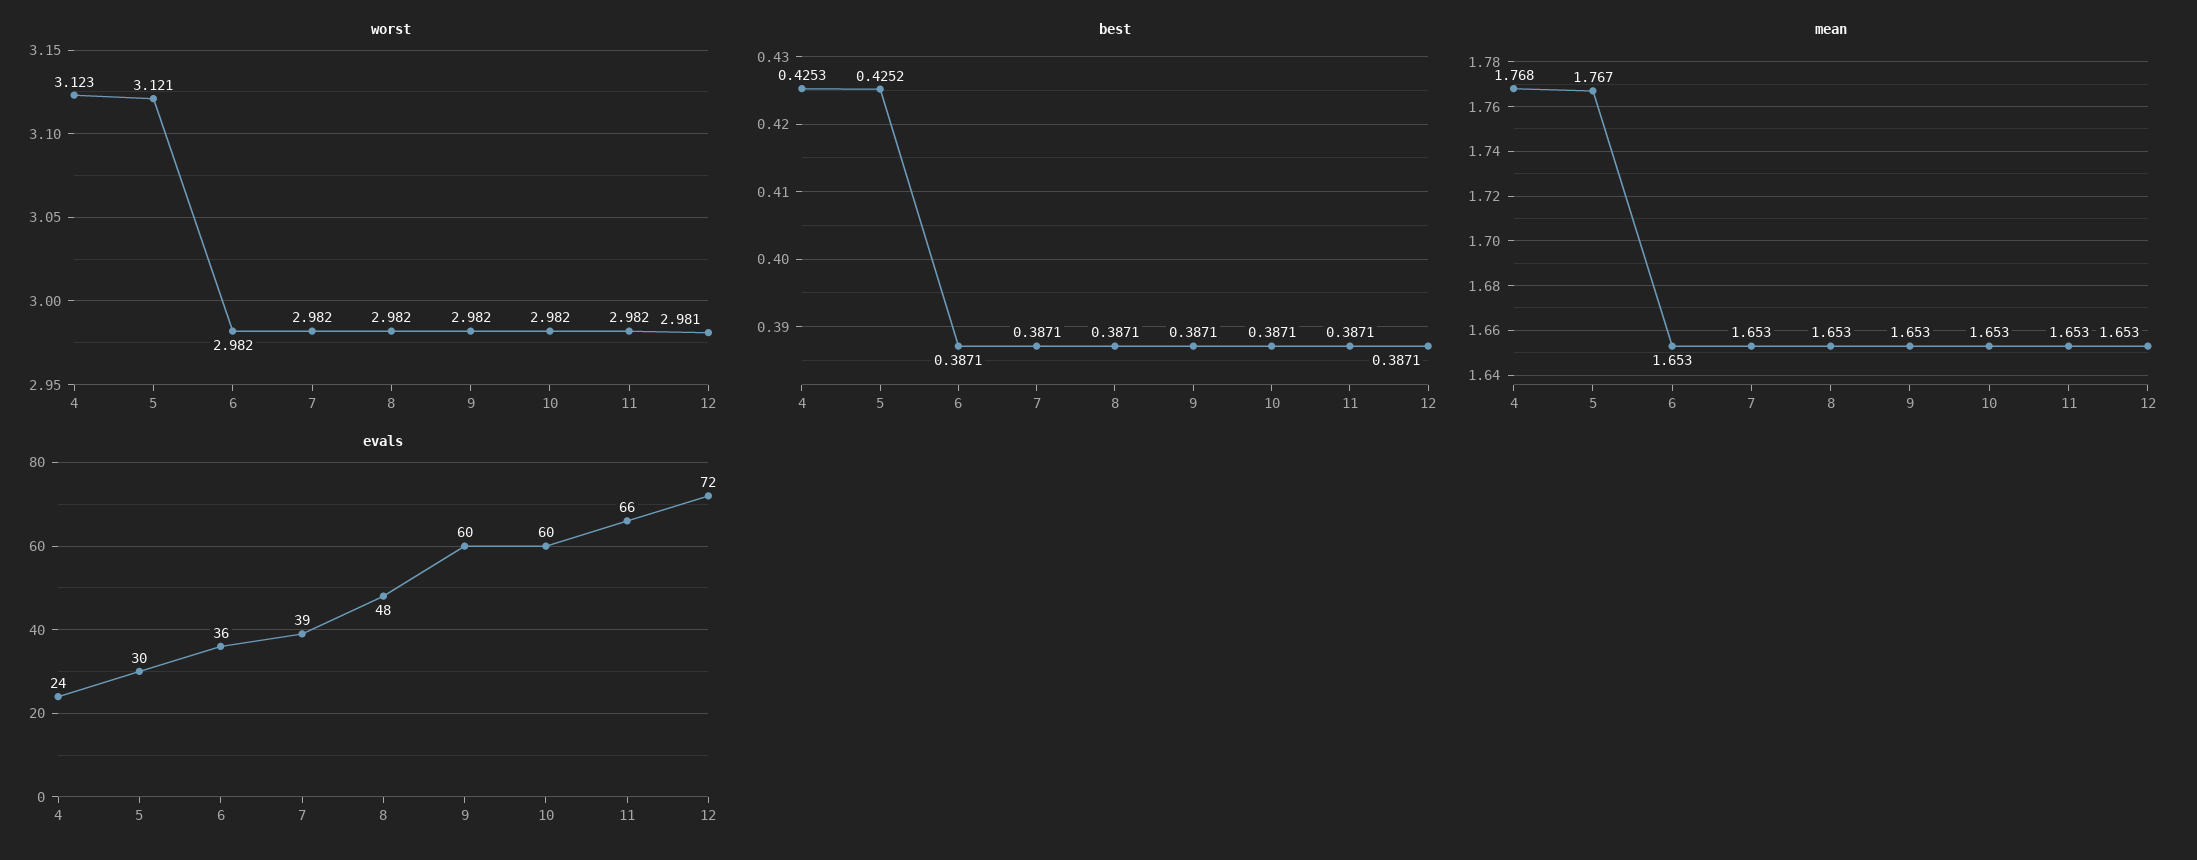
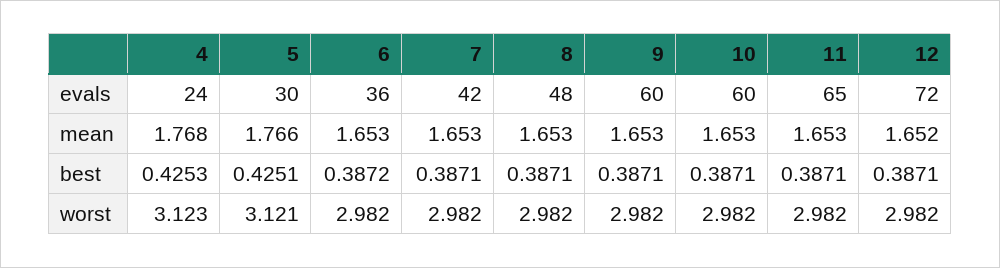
worst, 12: 2.981 -> 2.982
best, 5: 0.4252 -> 0.4251
best, 6: 0.3871 -> 0.3872
mean, 5: 1.767 -> 1.766
mean, 12: 1.653 -> 1.652
evals, 7: 39 -> 42
evals, 11: 66 -> 65

